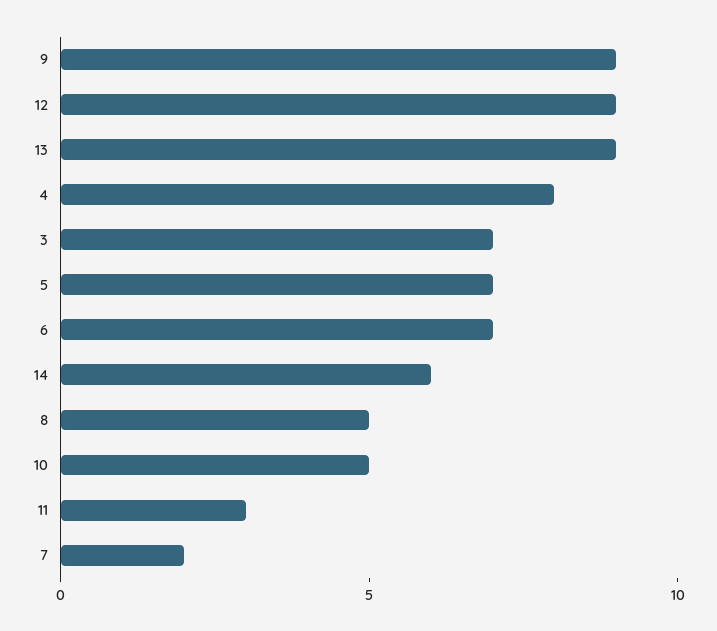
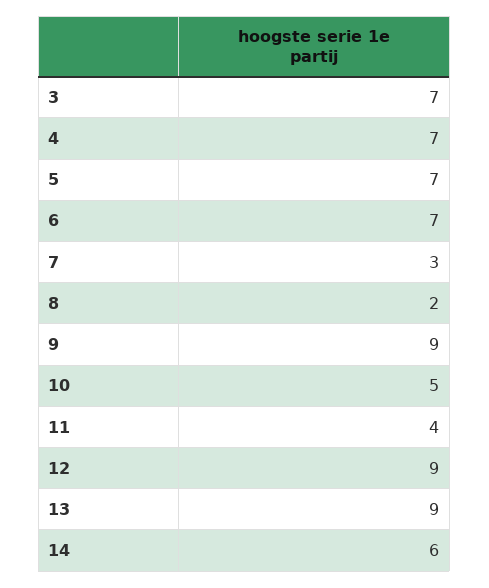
4: 8 -> 7
8: 5 -> 2
11: 3 -> 4
7: 2 -> 3

